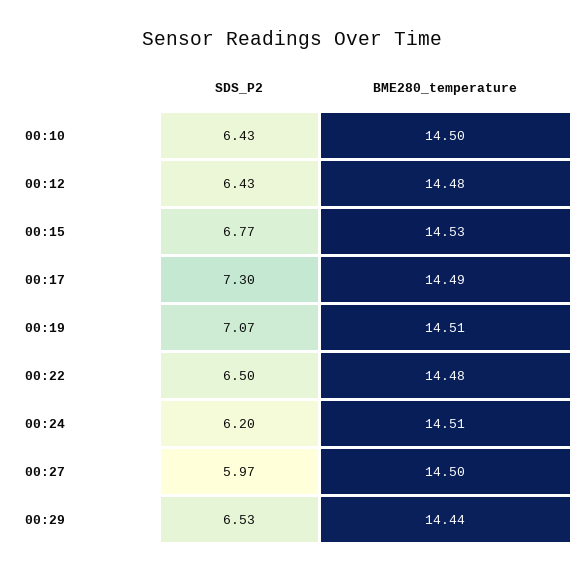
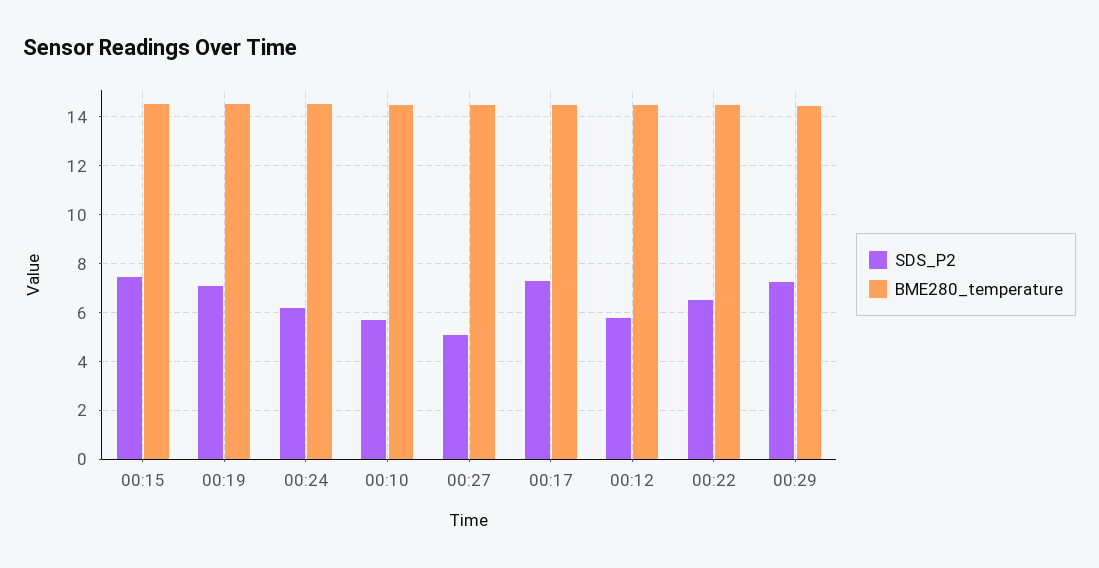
SDS_P2, 00:10: 6.43 -> 5.75
SDS_P2, 00:12: 6.43 -> 5.75
SDS_P2, 00:15: 6.77 -> 7.5
SDS_P2, 00:27: 5.97 -> 5
SDS_P2, 00:29: 6.53 -> 7.25

